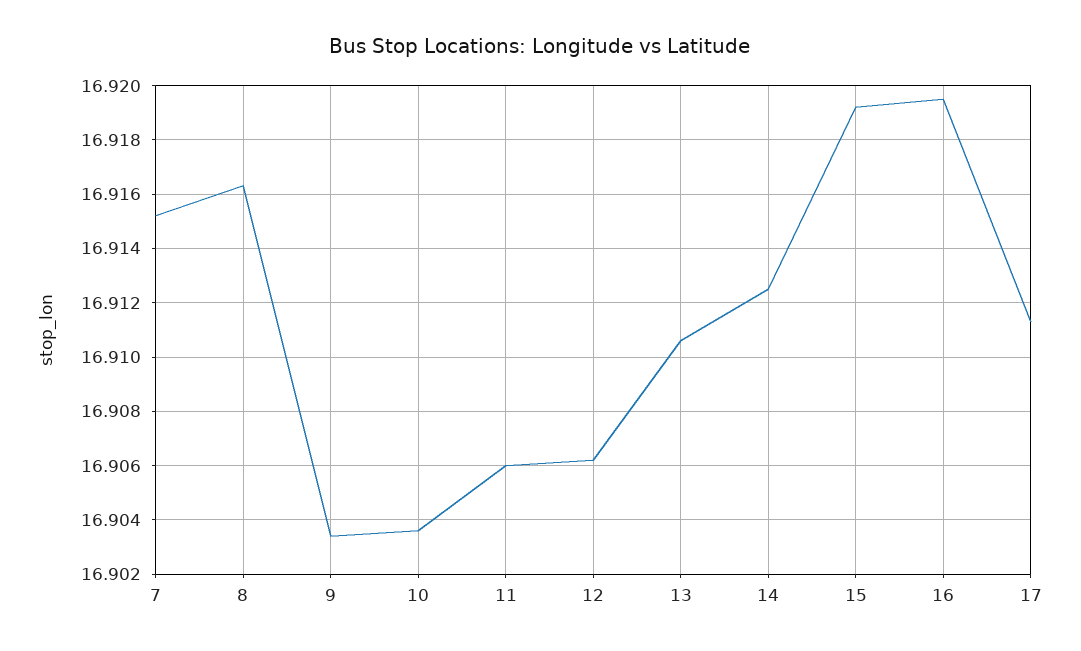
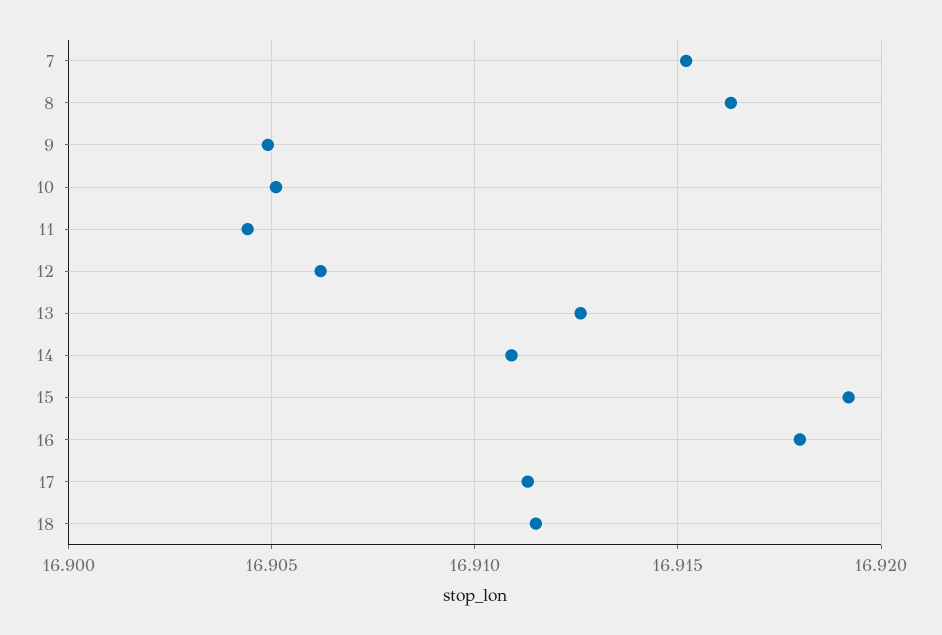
9: 16.9035 -> 16.905
10: 16.9035 -> 16.905
11: 16.906 -> 16.9045
13: 16.9105 -> 16.9125
14: 16.9125 -> 16.911
16: 16.9195 -> 16.918
18: none -> 16.9115

